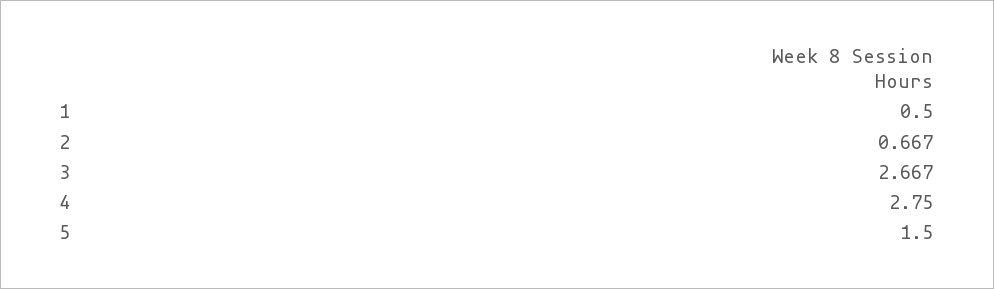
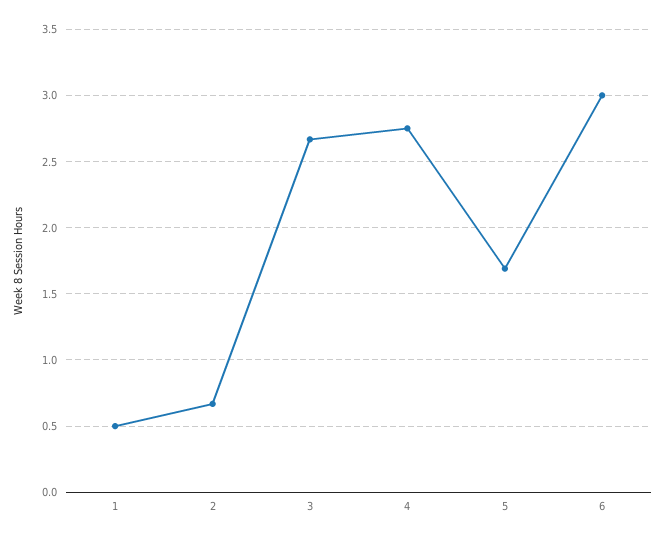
5: 1.5 -> 1.7
6: none -> 3

